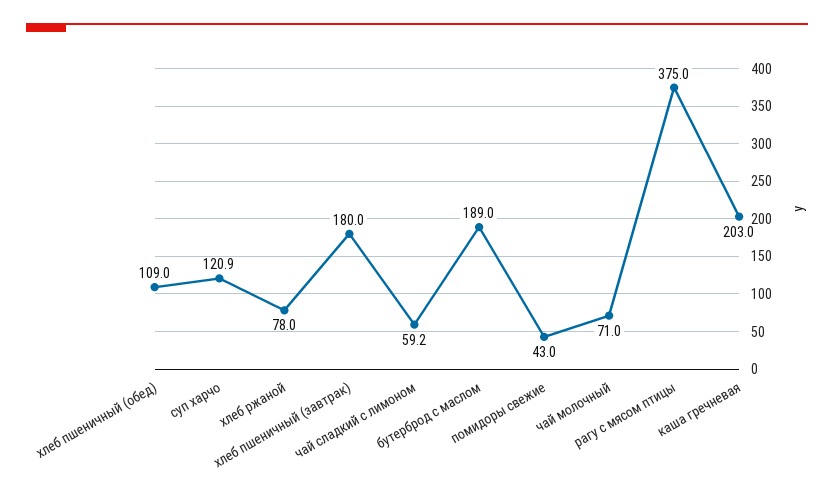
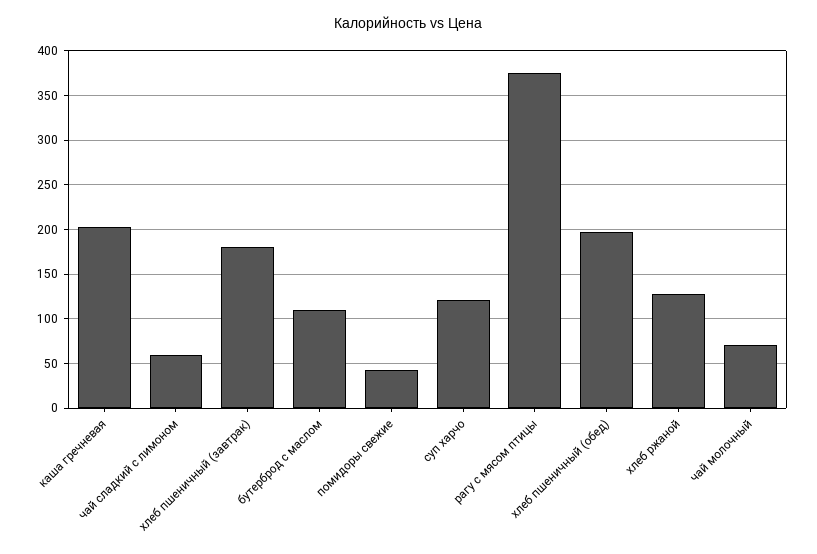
хлеб пшеничный (обед): 109 -> 200
хлеб ржаной: 78 -> 130
бутерброд с маслом: 189 -> 110

